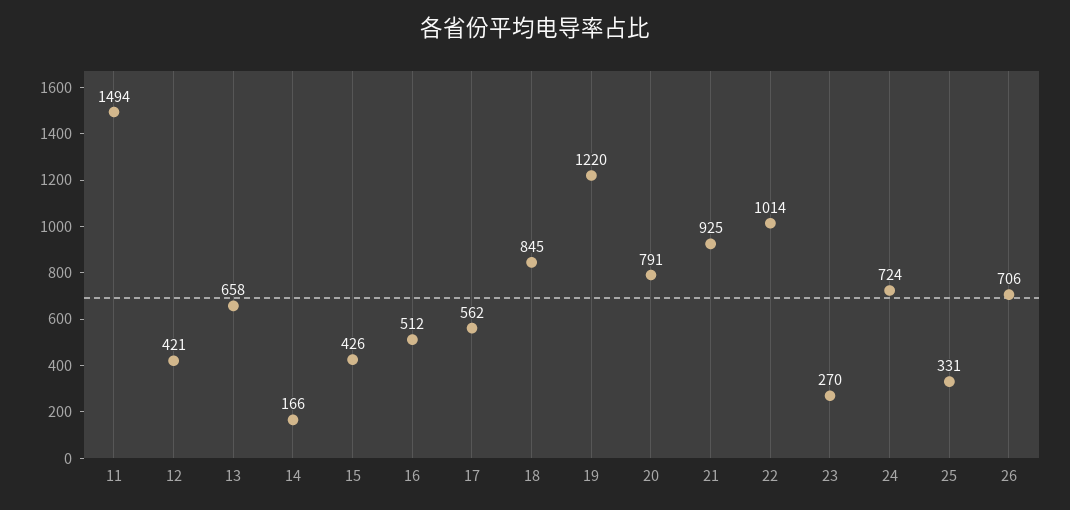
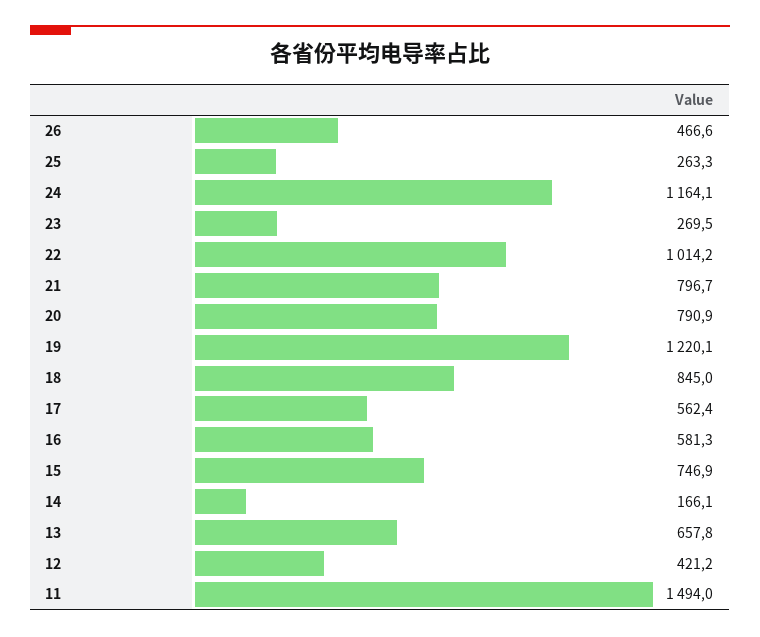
15: 426 -> 746.9
16: 512 -> 581.3
21: 925 -> 796.7
24: 724 -> 1164.1
25: 331 -> 263.3
26: 706 -> 466.6

